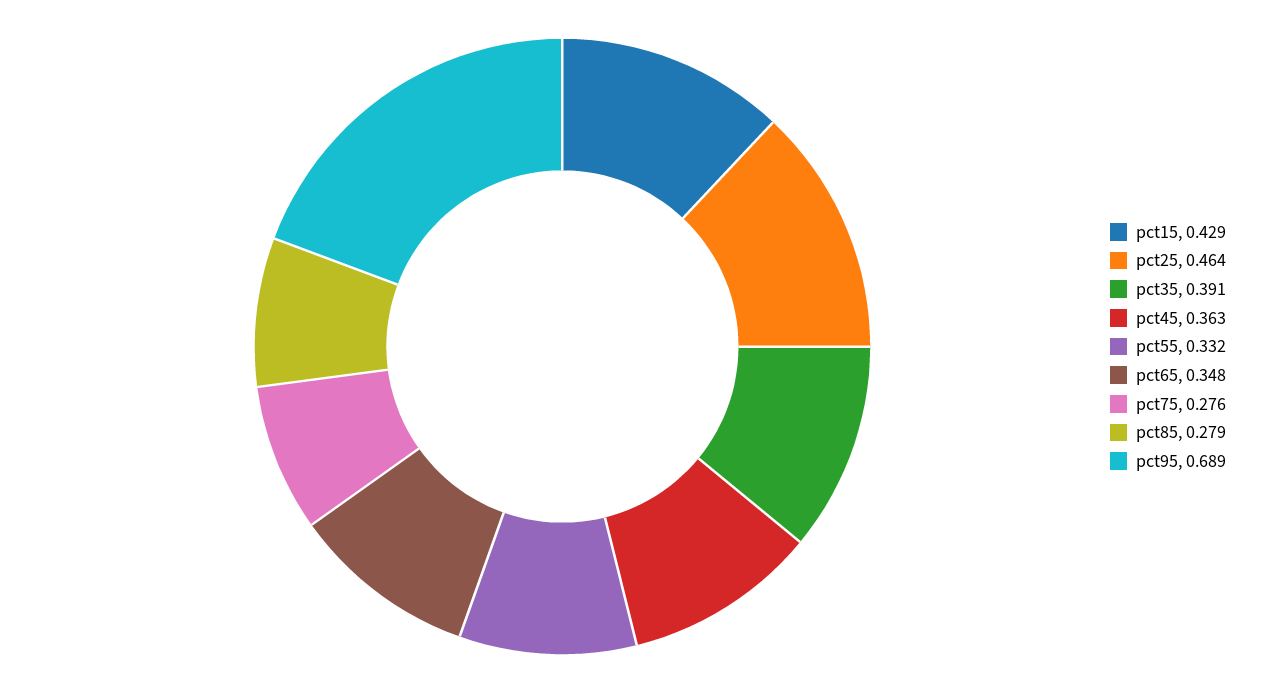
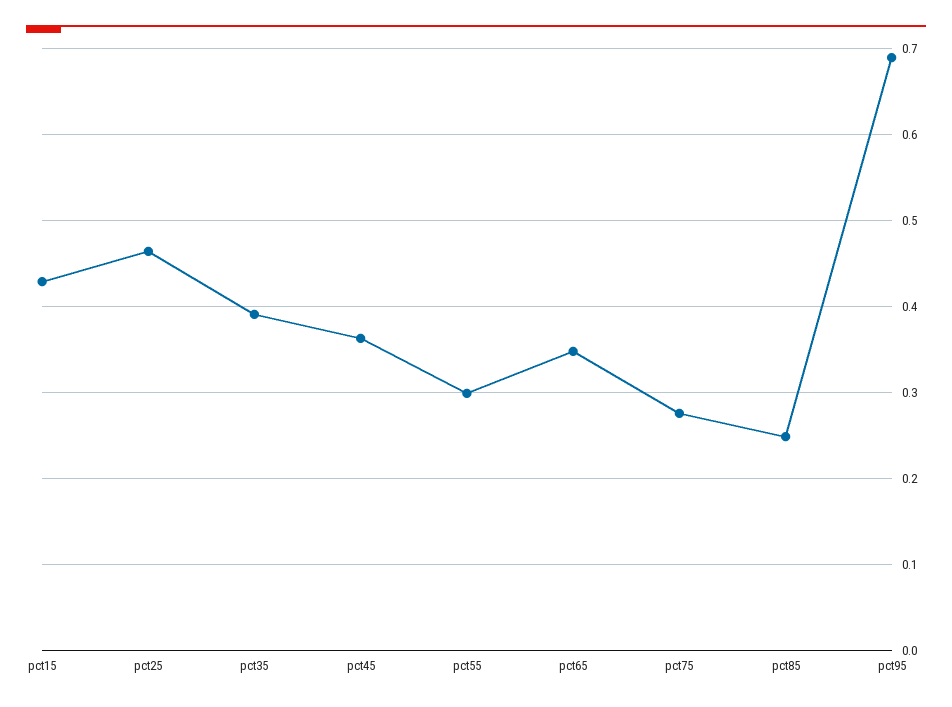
pct55: 0.332 -> 0.3
pct85: 0.279 -> 0.25

